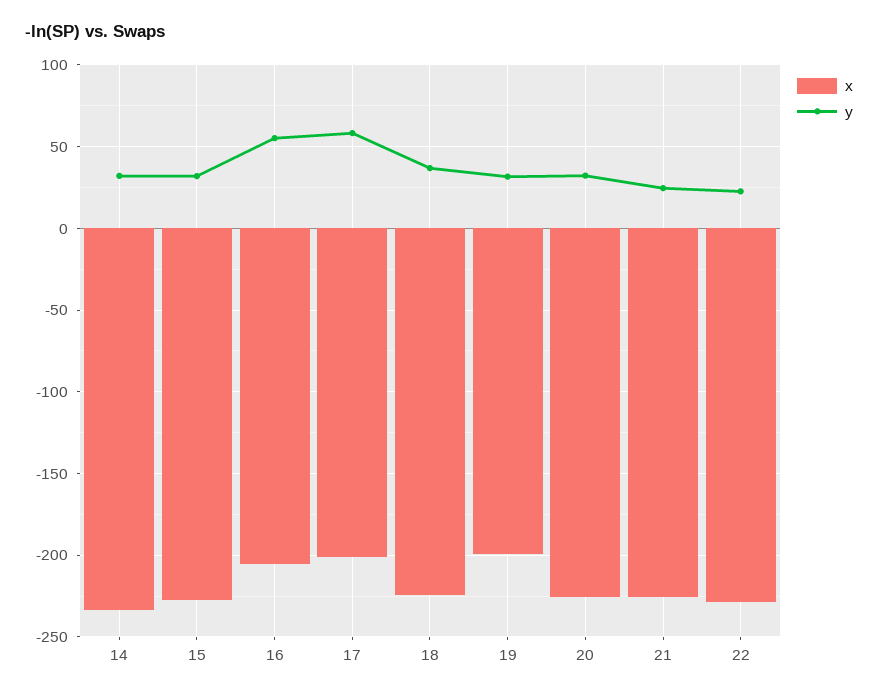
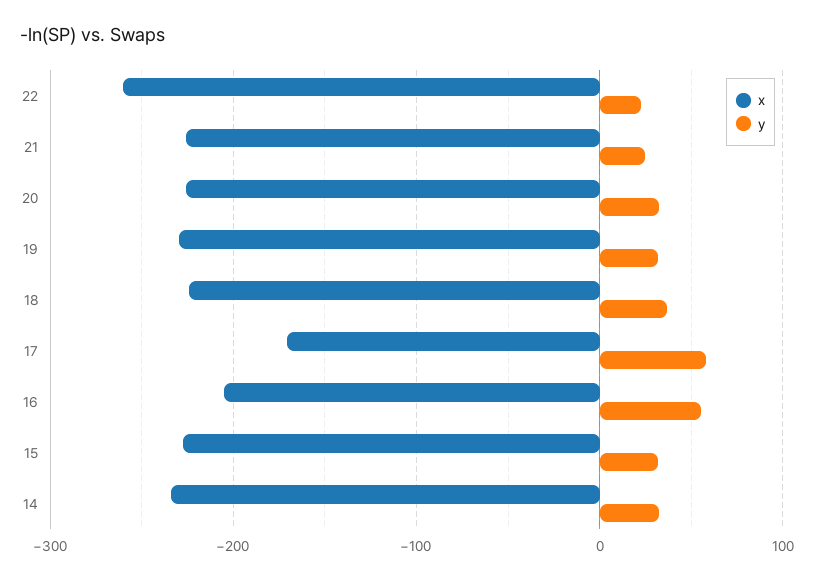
x, 17: -200 -> -170
x, 19: -200 -> -230
x, 22: -230 -> -260

